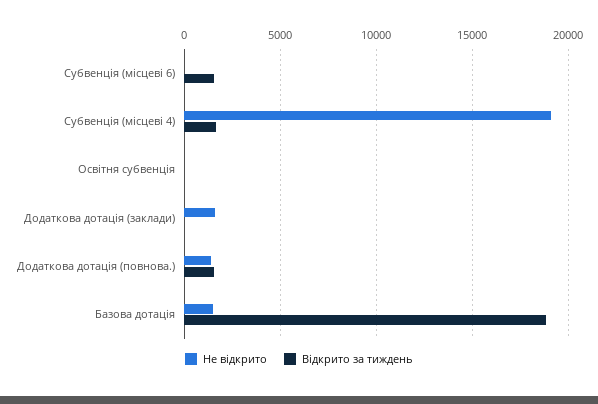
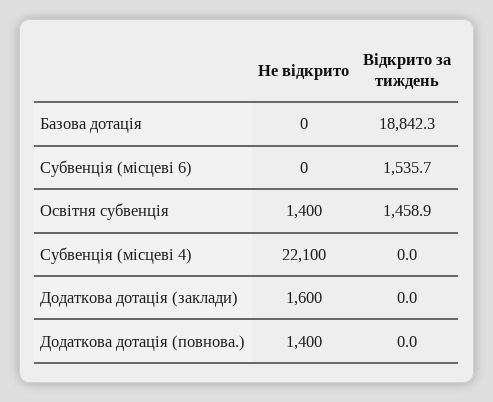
Не відкрито, Субвенція (місцеві 4): 19000 -> 22100
Відкрито за тиждень, Субвенція (місцеві 4): 1500 -> 0
Не відкрито, Освітня субвенція: 0 -> 1400
Відкрито за тиждень, Освітня субвенція: 0 -> 1458.9
Відкрито за тиждень, Додаткова дотація (повнова.): 1500 -> 0
Не відкрито, Базова дотація: 1500 -> 0

